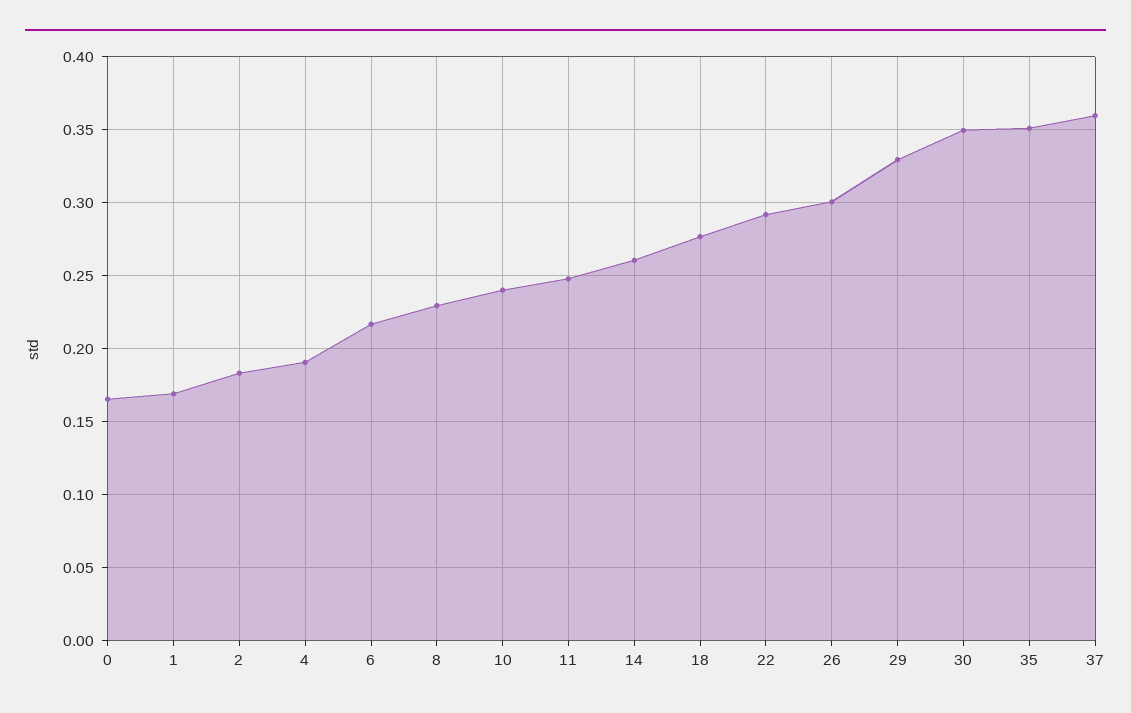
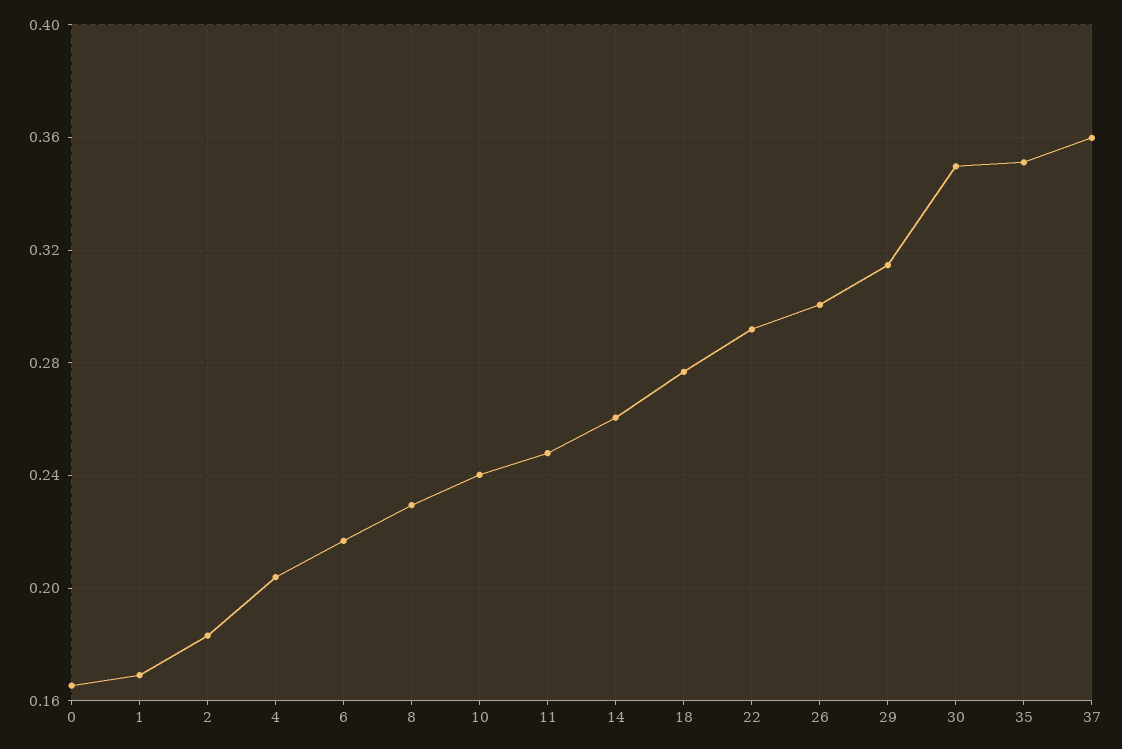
4: 0.19 -> 0.205
29: 0.33 -> 0.315

